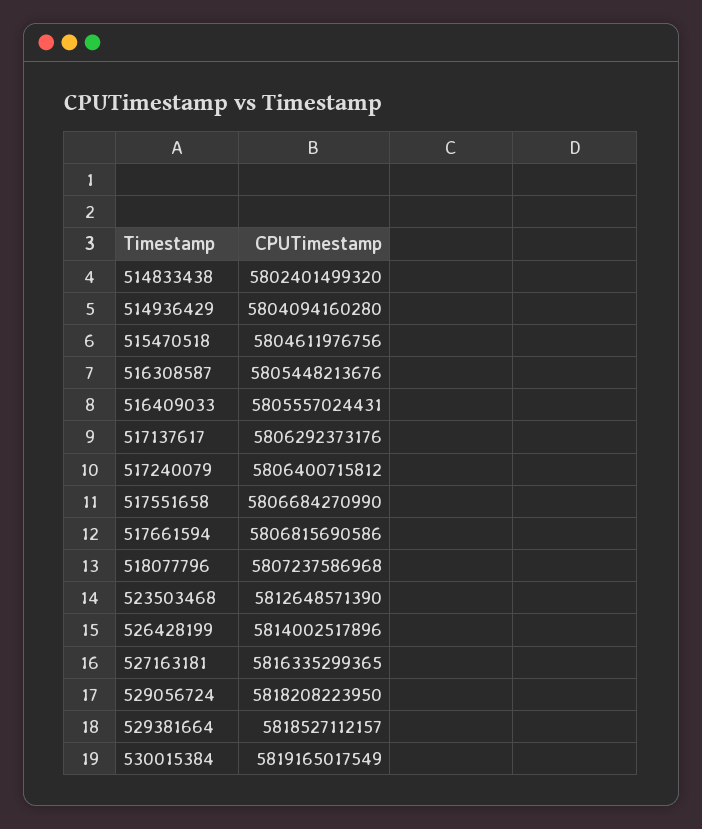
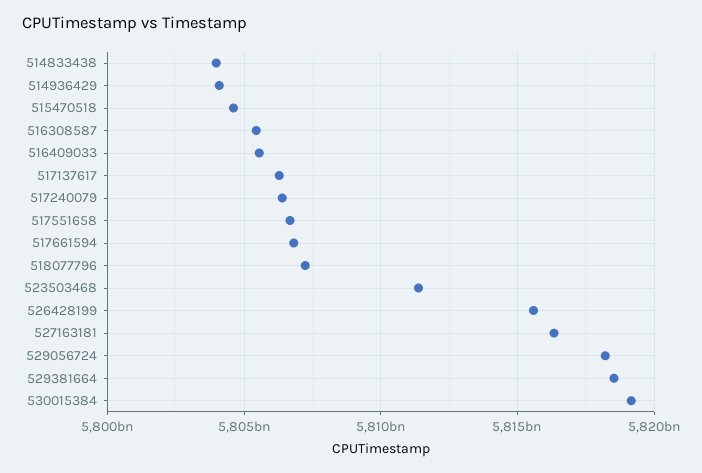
514833438: 5802401499320 -> 5804000000000
523503468: 5812648571390 -> 5811500000000
526428199: 5814002517896 -> 5815500000000

